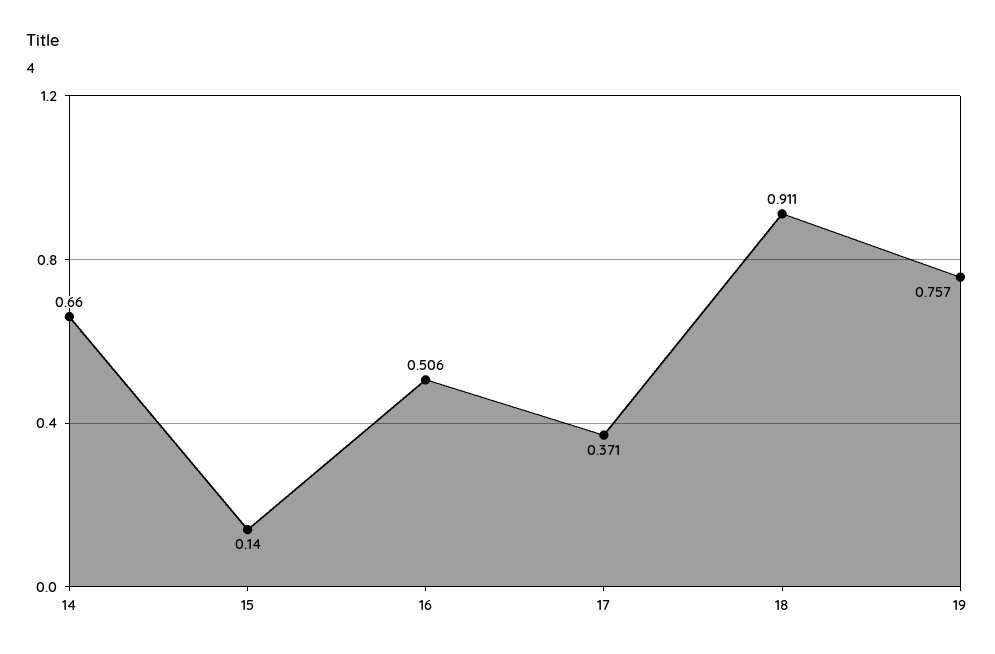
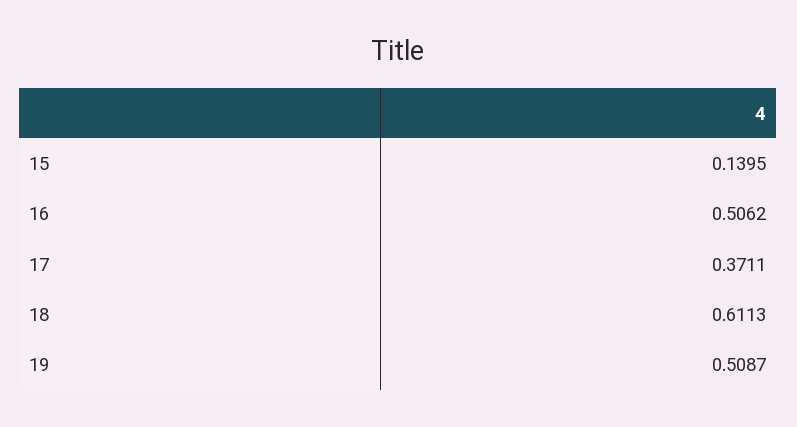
14: 0.66 -> none
18: 0.911 -> 0.6113
19: 0.757 -> 0.5087

